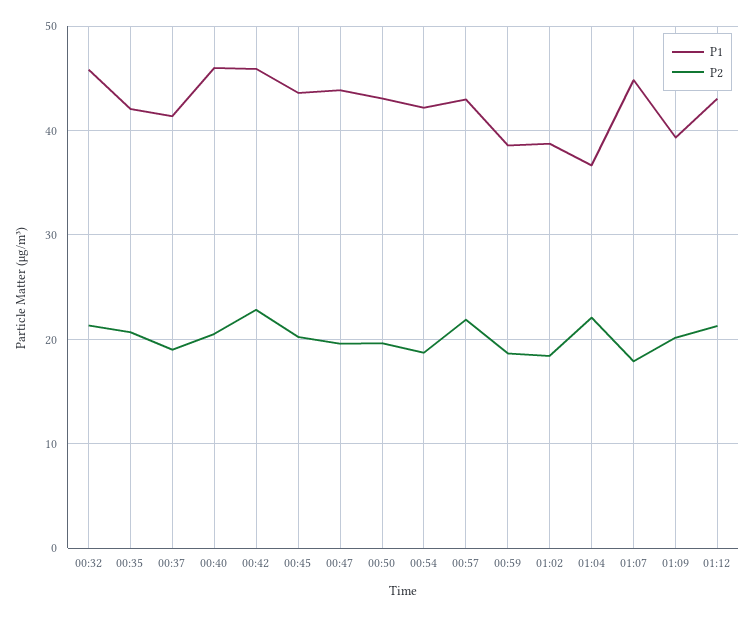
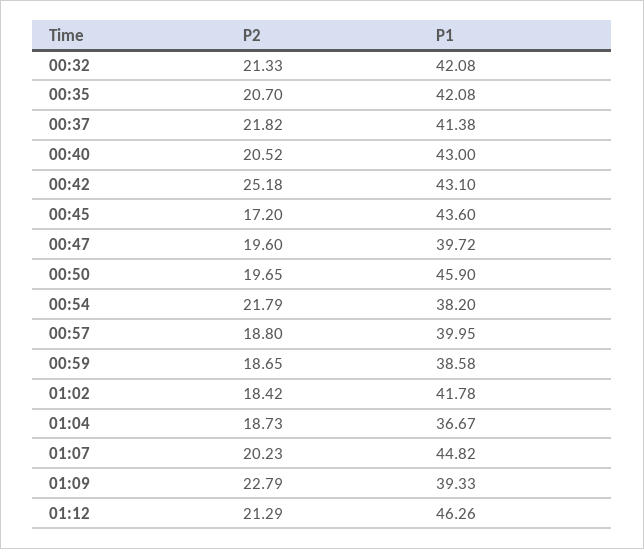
P1, 00:32: 46 -> 42.08
P2, 00:37: 19 -> 21.82
P1, 00:40: 46 -> 43
P1, 00:42: 46 -> 43.1
P2, 00:42: 23 -> 25.18
P2, 00:45: 20 -> 17.2
P1, 00:47: 44 -> 39.72
P1, 00:50: 43 -> 45.9
P1, 00:54: 42 -> 38.2
P2, 00:54: 19 -> 21.79
P1, 00:57: 43 -> 39.95
P2, 00:57: 22 -> 18.8
P1, 01:02: 39 -> 41.78
P2, 01:04: 22 -> 18.73
P2, 01:07: 18 -> 20.23
P2, 01:09: 20 -> 22.79
P1, 01:12: 43 -> 46.26

